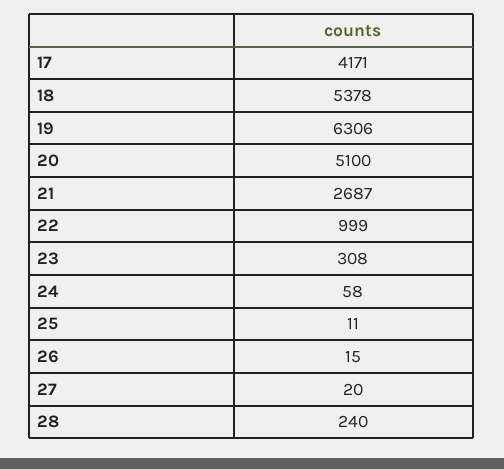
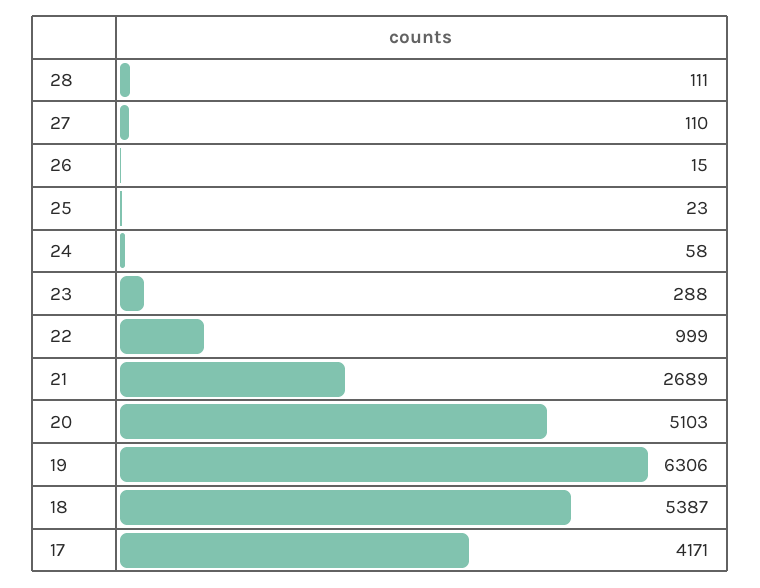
18: 5378 -> 5387
20: 5100 -> 5103
21: 2687 -> 2689
23: 308 -> 288
25: 11 -> 23
27: 20 -> 110
28: 240 -> 111

